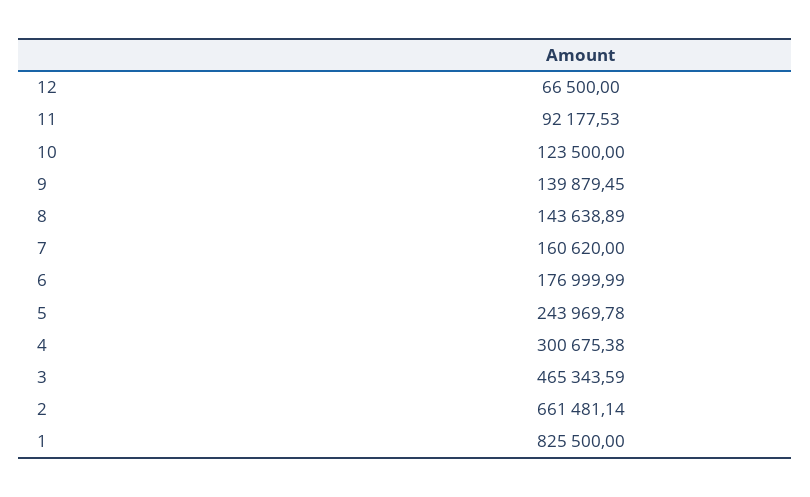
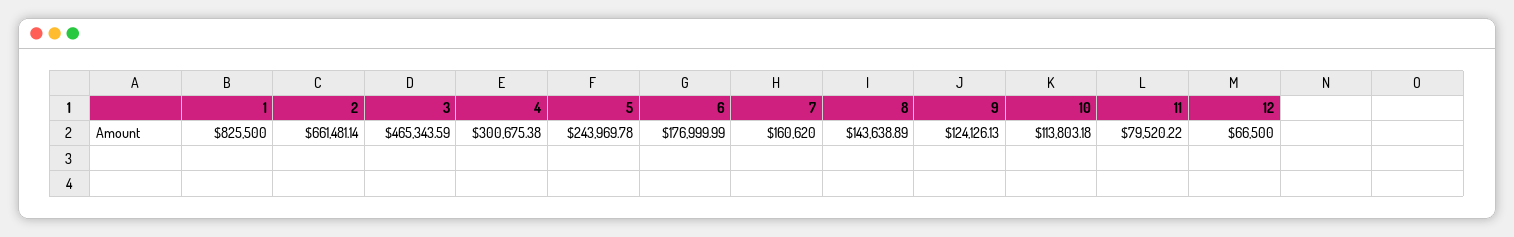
11: 92177.53 -> 79520.22
10: 123500 -> 113803.18
9: 139879.45 -> 124126.13

